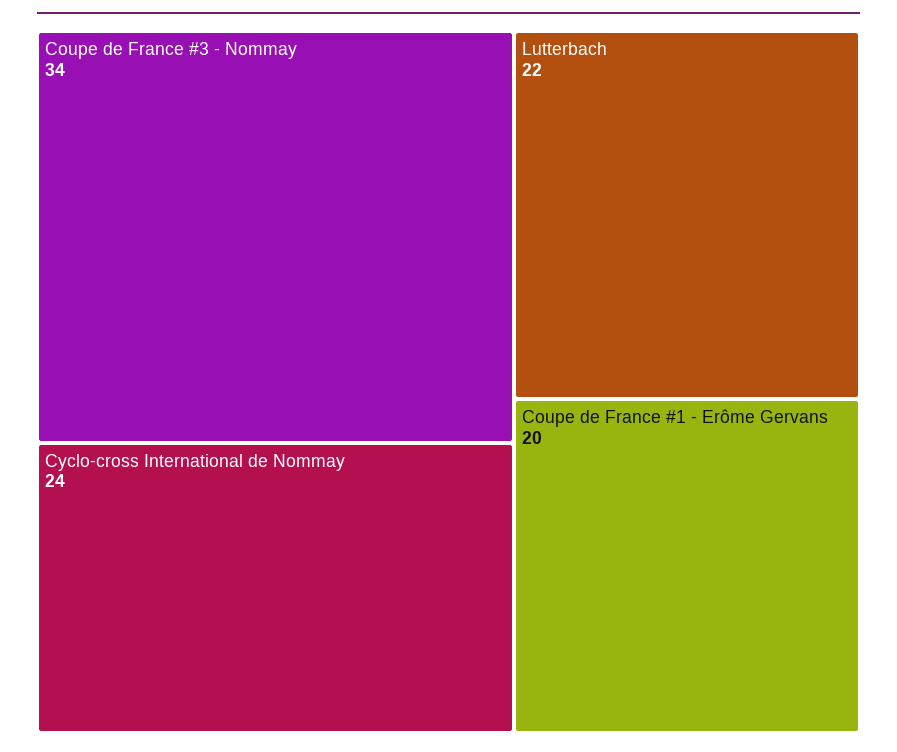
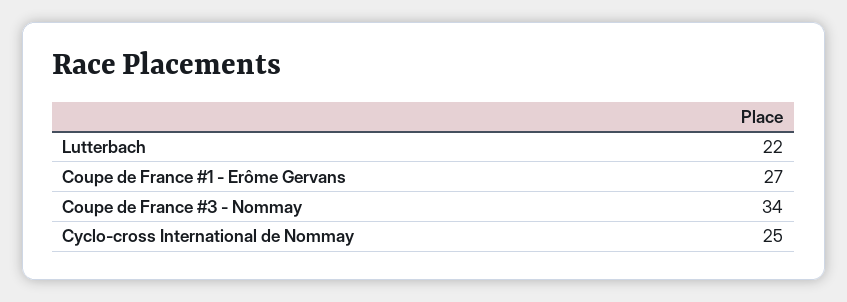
Cyclo-cross International de Nommay: 24 -> 25
Coupe de France #1 - Erôme Gervans: 20 -> 27

